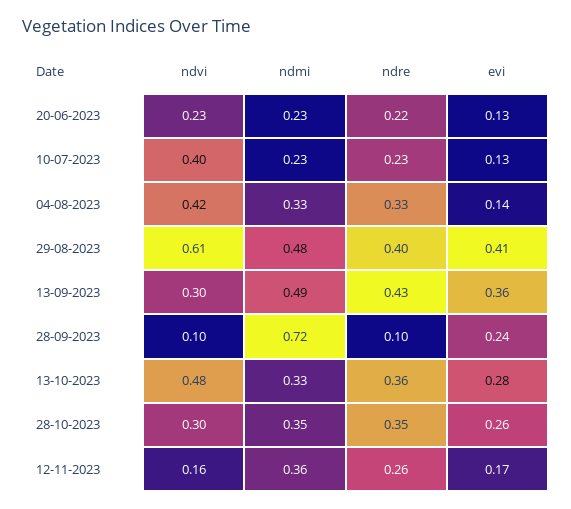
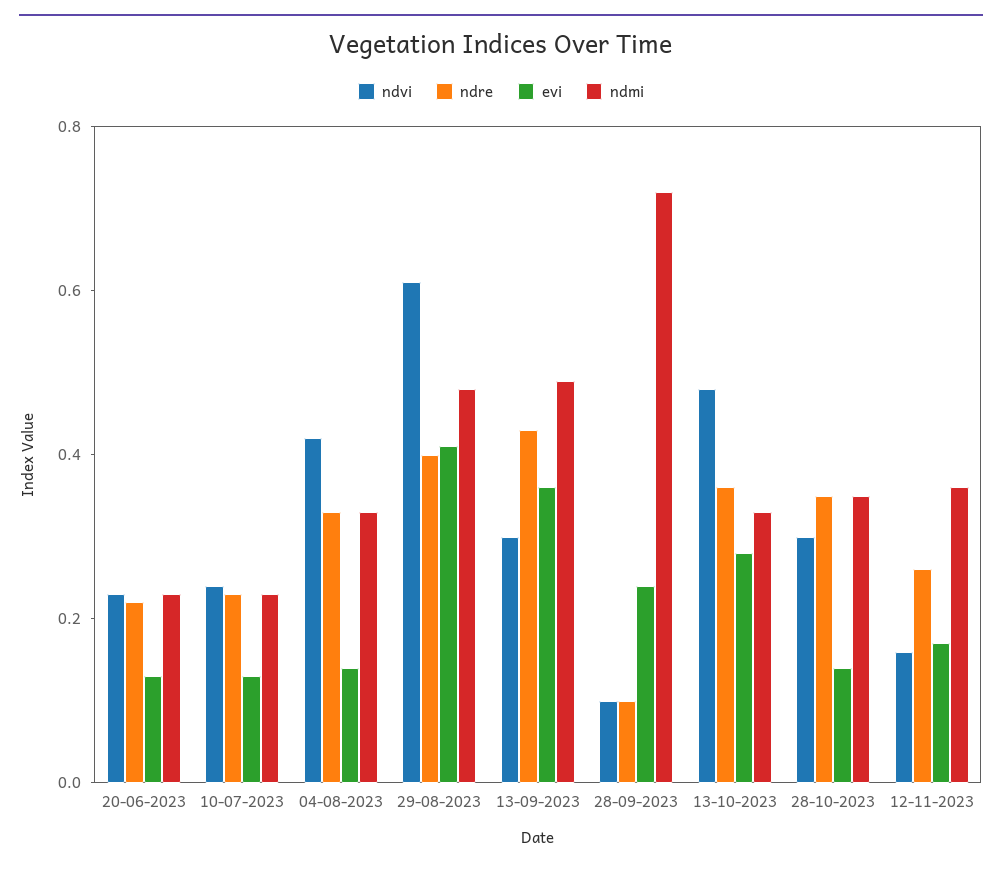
ndvi, 10-07-2023: 0.4 -> 0.25
evi, 28-10-2023: 0.26 -> 0.15

